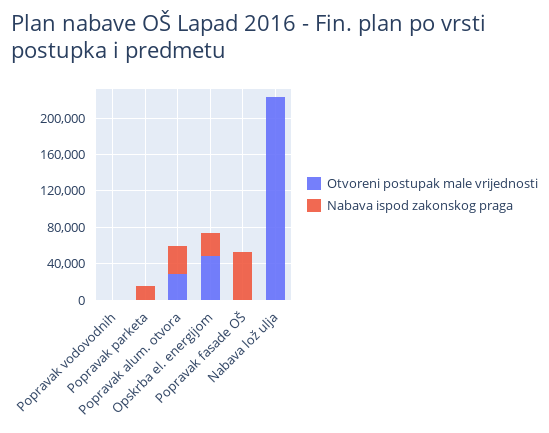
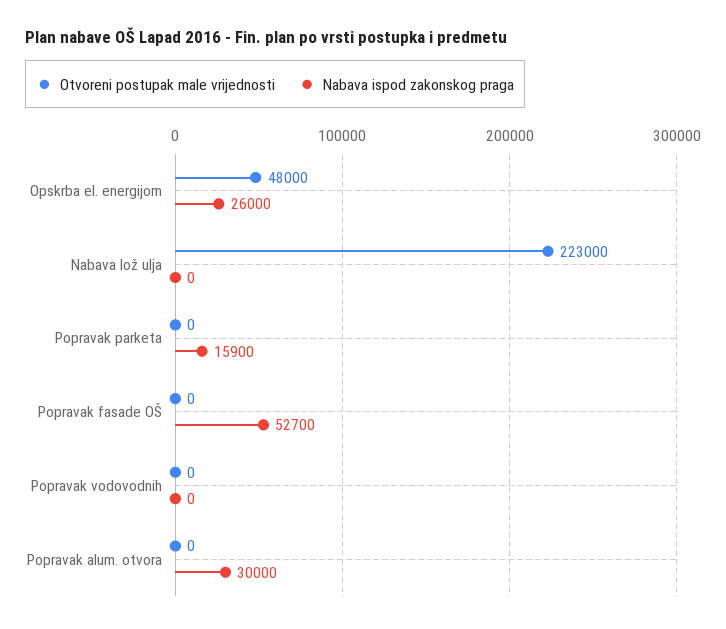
Otvoreni postupak male vrijednosti, Popravak alum. otvora: 30000 -> 0

